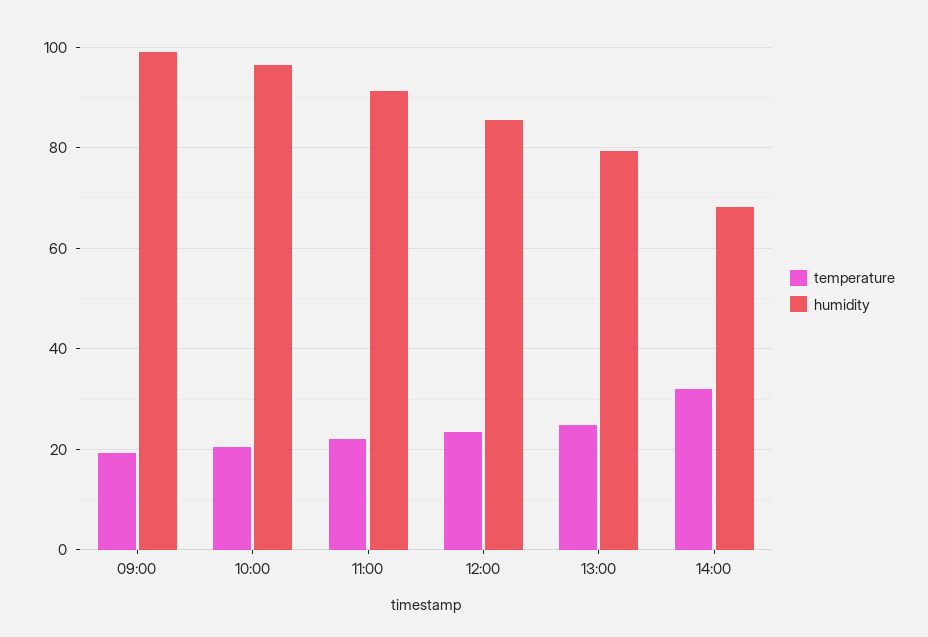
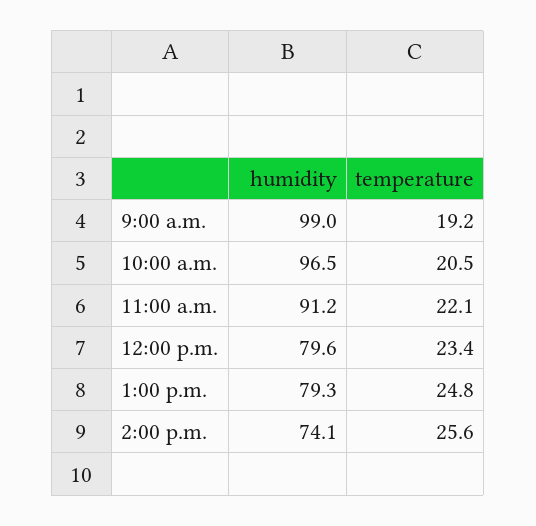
humidity, 12:00: 86 -> 79.6
temperature, 14:00: 32 -> 25.6
humidity, 14:00: 68 -> 74.1

